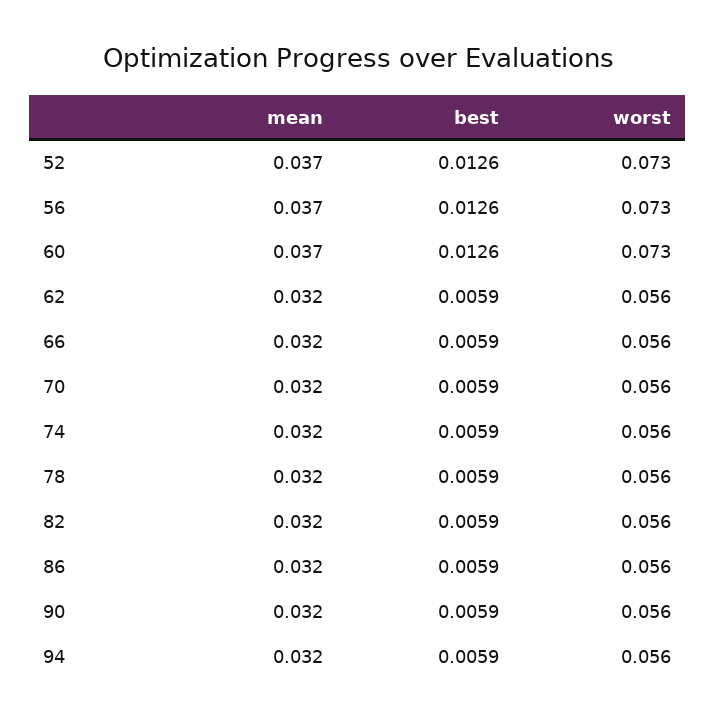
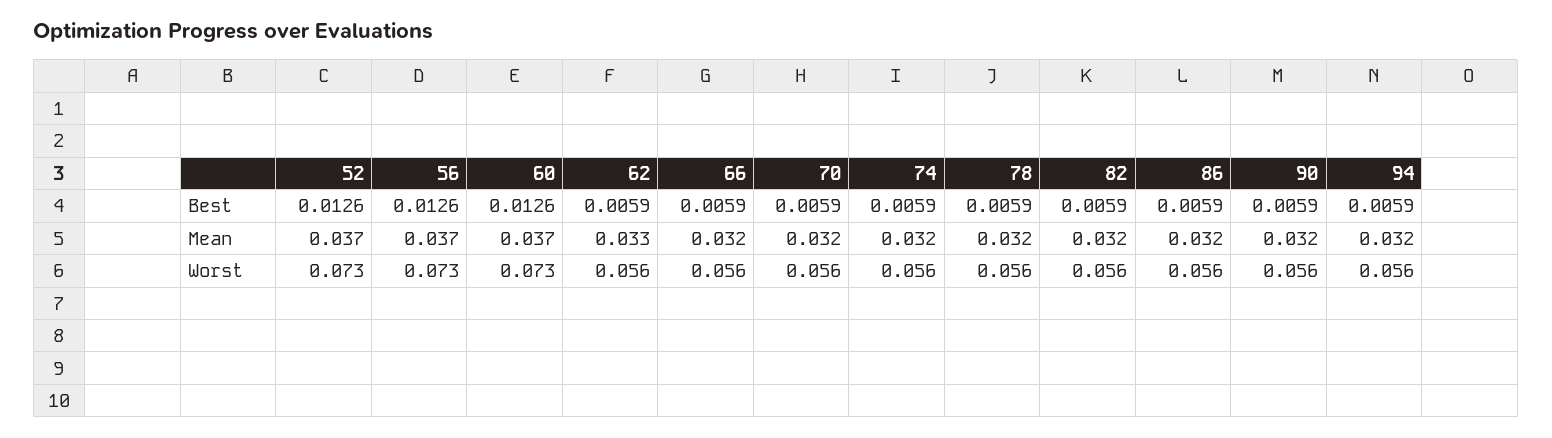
mean, 62: 0.032 -> 0.033

